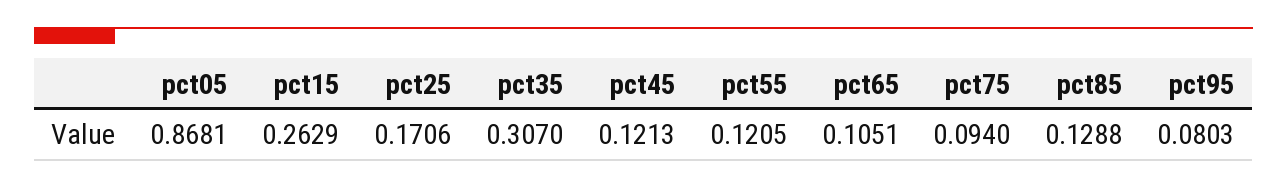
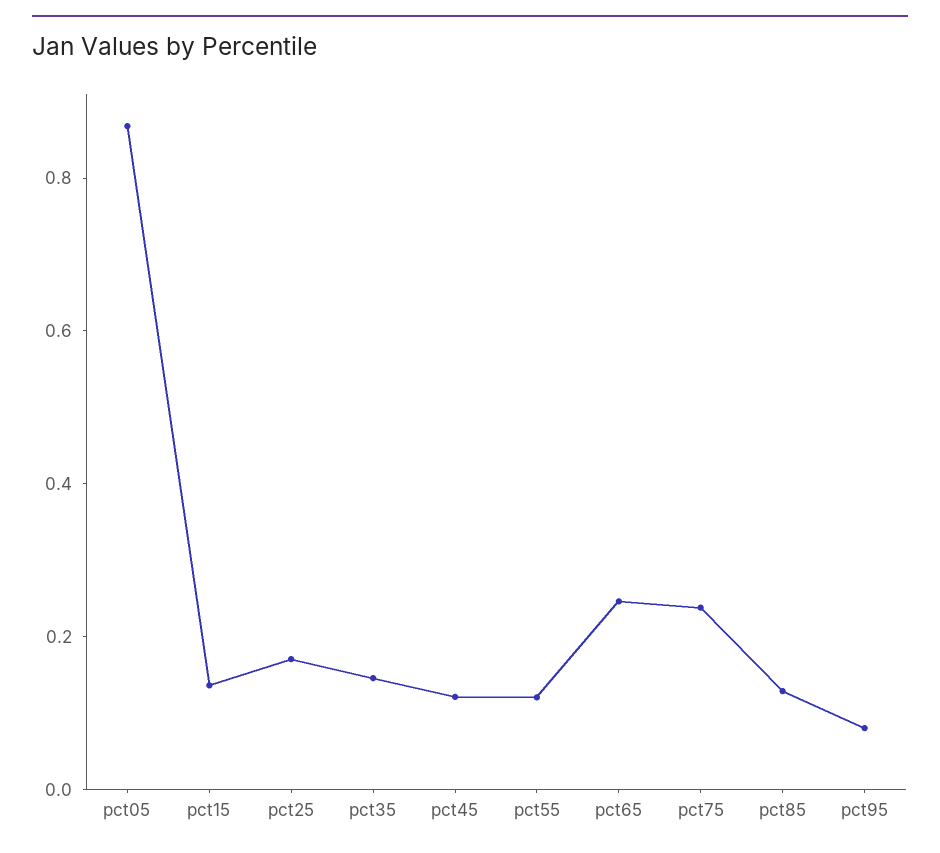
pct15: 0.2629 -> 0.15
pct35: 0.307 -> 0.15
pct65: 0.1051 -> 0.25
pct75: 0.094 -> 0.25

